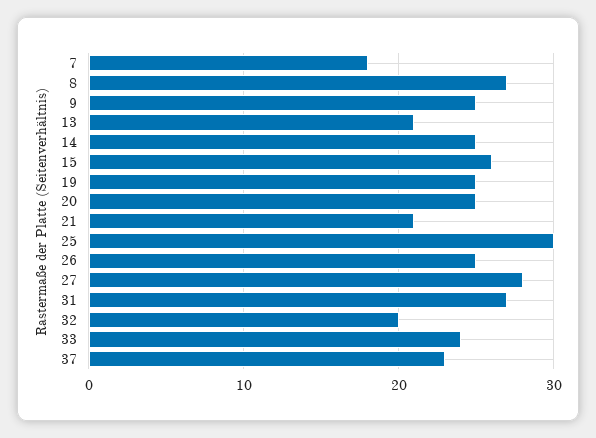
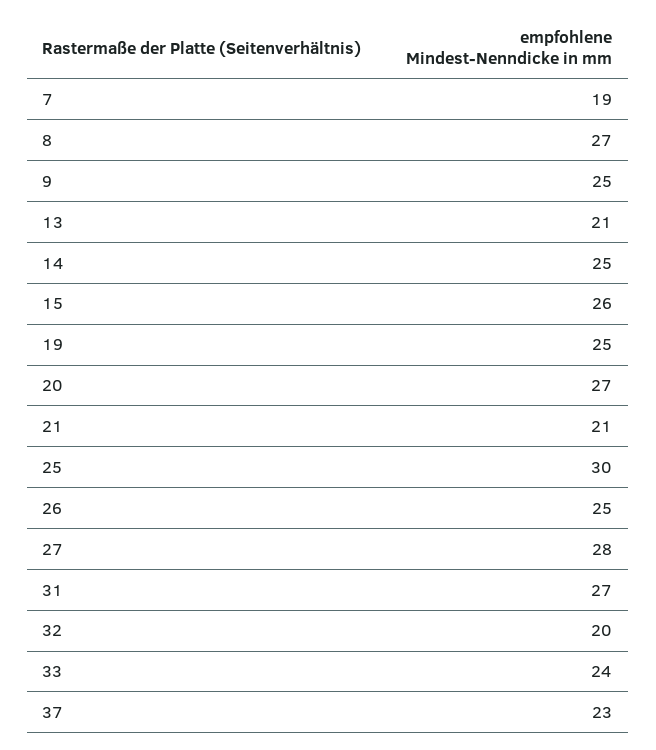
7: 18 -> 19
20: 25 -> 27

